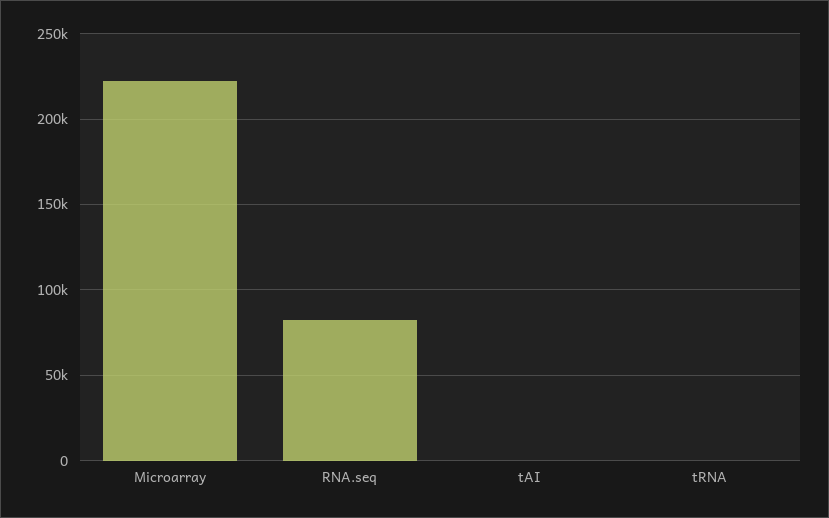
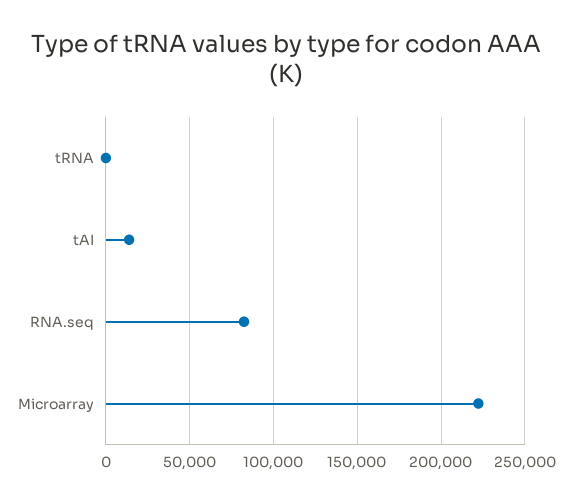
tAI: 0 -> 15000

